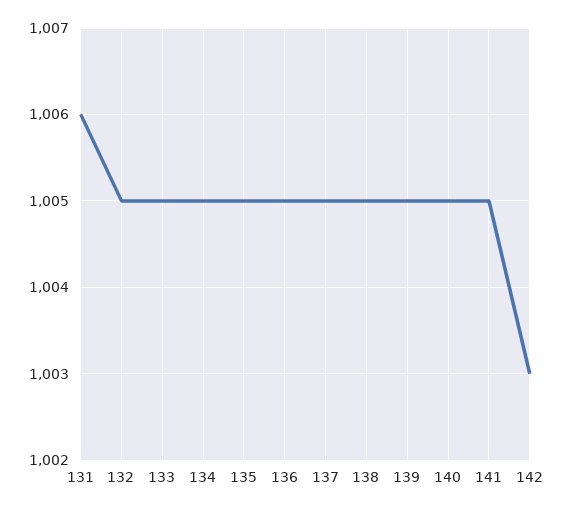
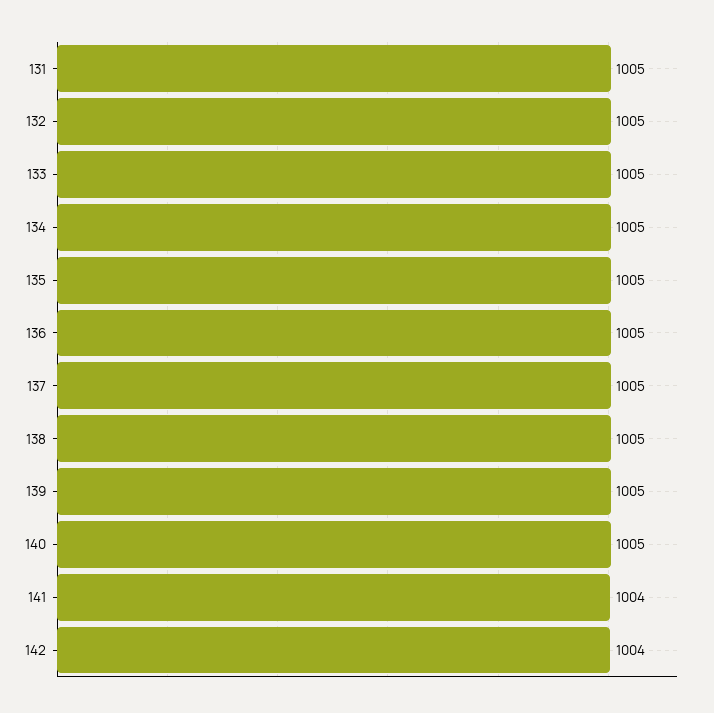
131: 1006 -> 1005
141: 1005 -> 1004
142: 1003 -> 1004

